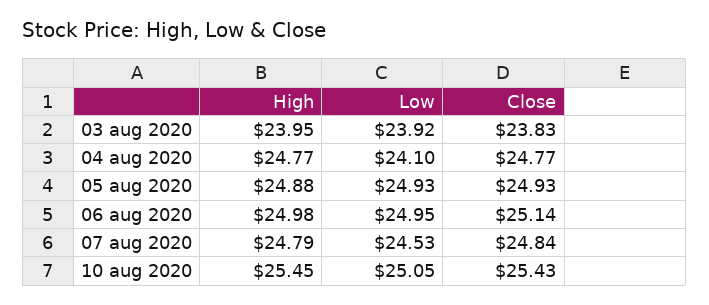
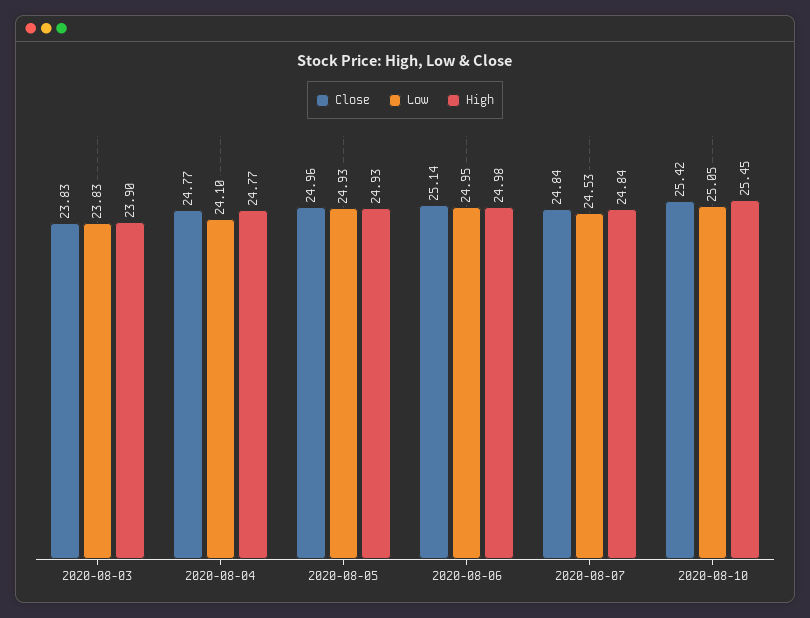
High, 03 aug 2020: 23.95 -> 23.9
Low, 03 aug 2020: 23.92 -> 23.83
High, 05 aug 2020: 24.88 -> 24.93
Close, 05 aug 2020: 24.93 -> 24.96
High, 07 aug 2020: 24.79 -> 24.84
Close, 10 aug 2020: 25.43 -> 25.42

